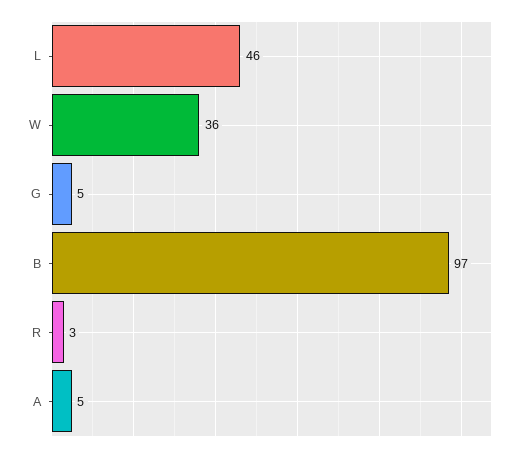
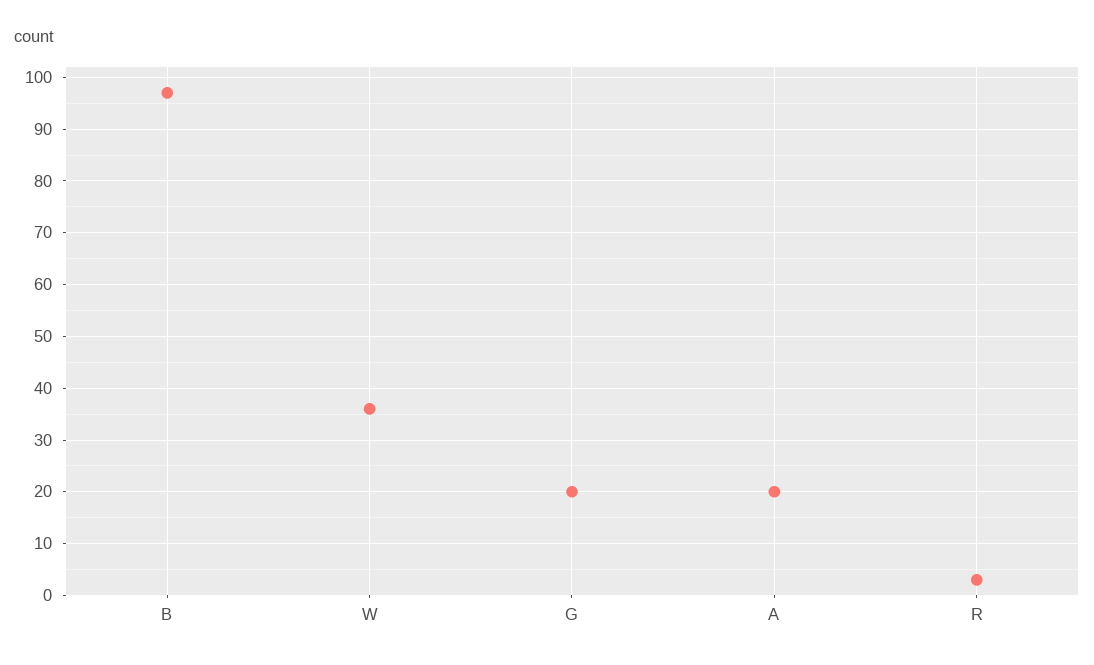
L: 46 -> none
G: 5 -> 20
A: 5 -> 20

